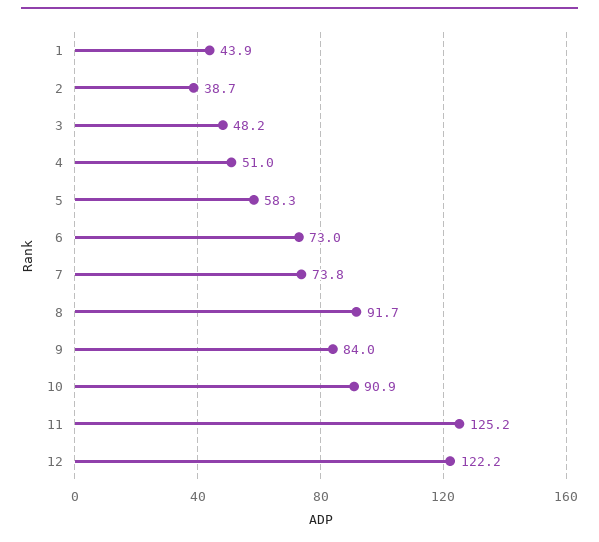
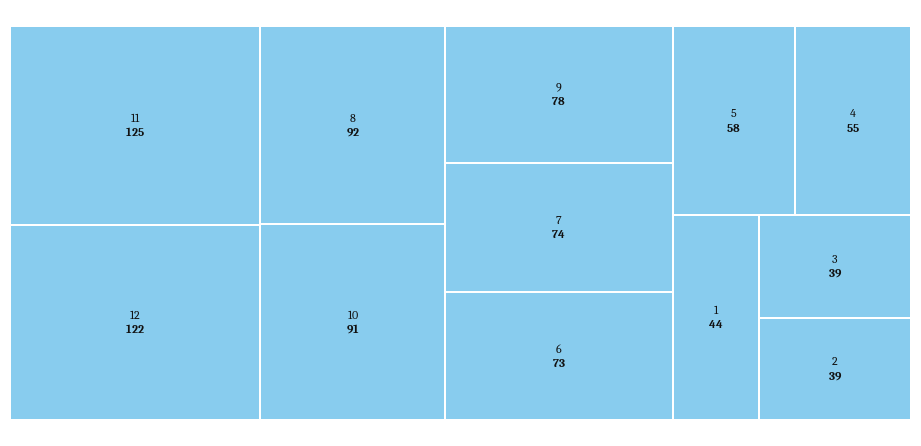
3: 48.2 -> 39
4: 51 -> 55
9: 84 -> 78

